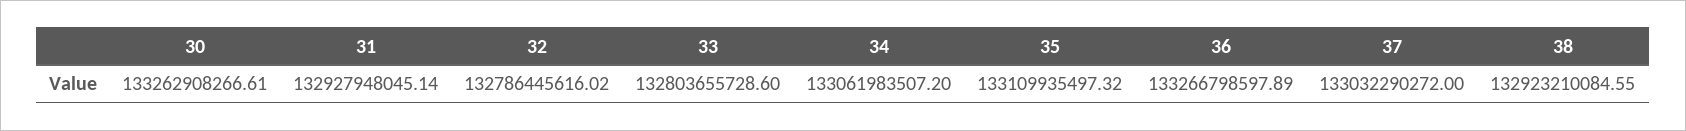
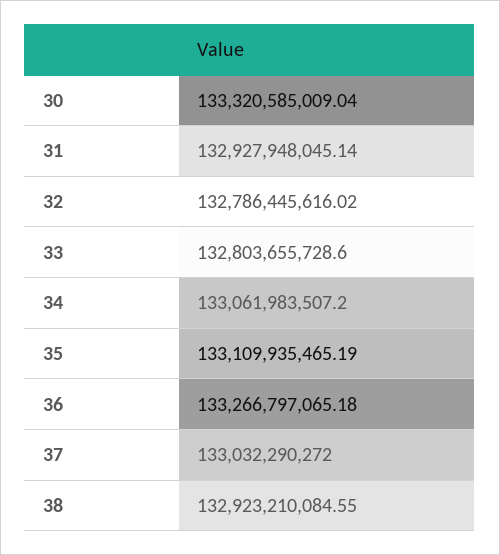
30: 133262908266.61 -> 133320585009.04
35: 133109935497.32 -> 133109935465.19
36: 133266798597.89 -> 133266797065.18

